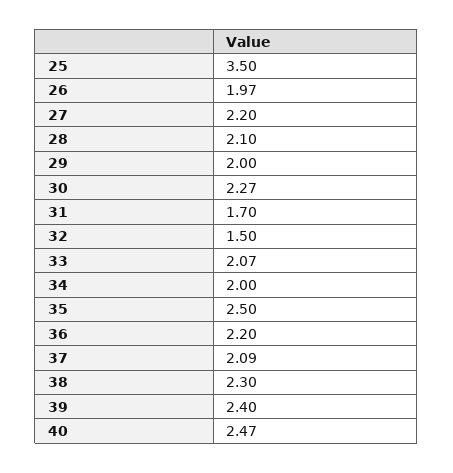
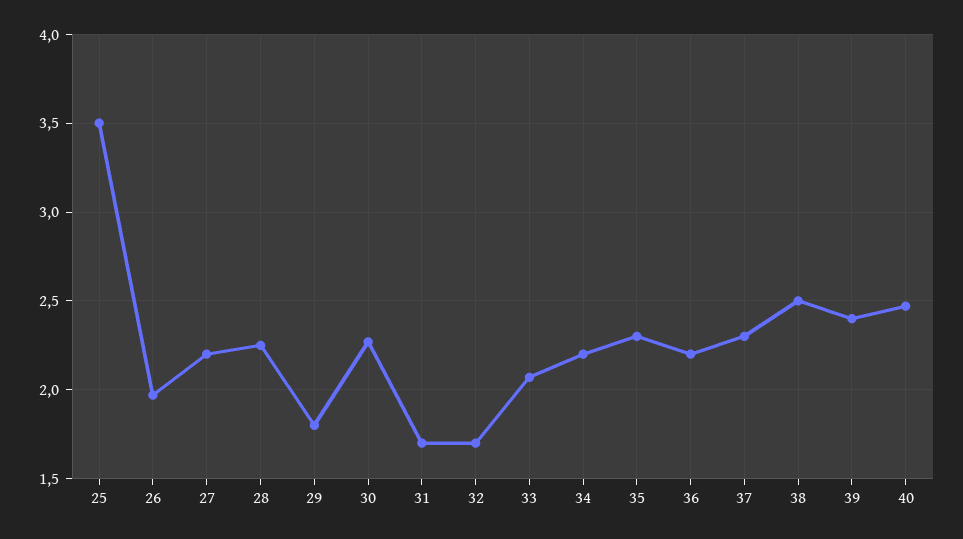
28: 2.1 -> 2.25
29: 2 -> 1.8
32: 1.5 -> 1.7
34: 2 -> 2.2
35: 2.5 -> 2.3
37: 2.09 -> 2.3
38: 2.3 -> 2.5

